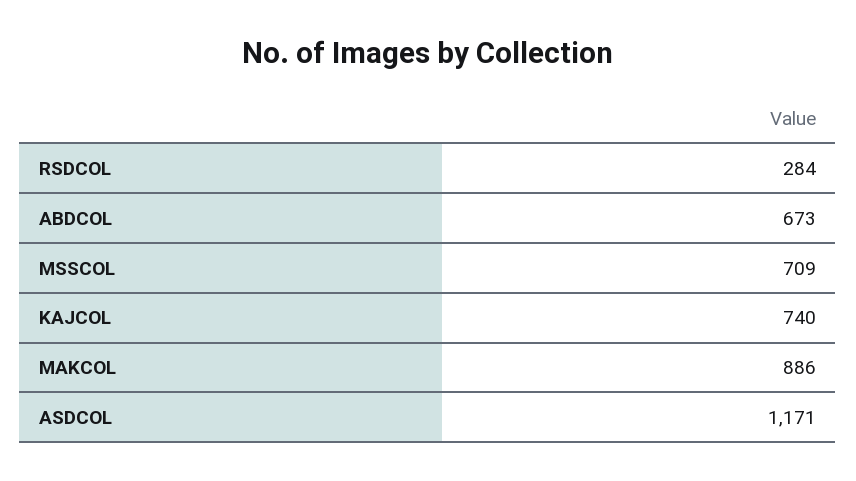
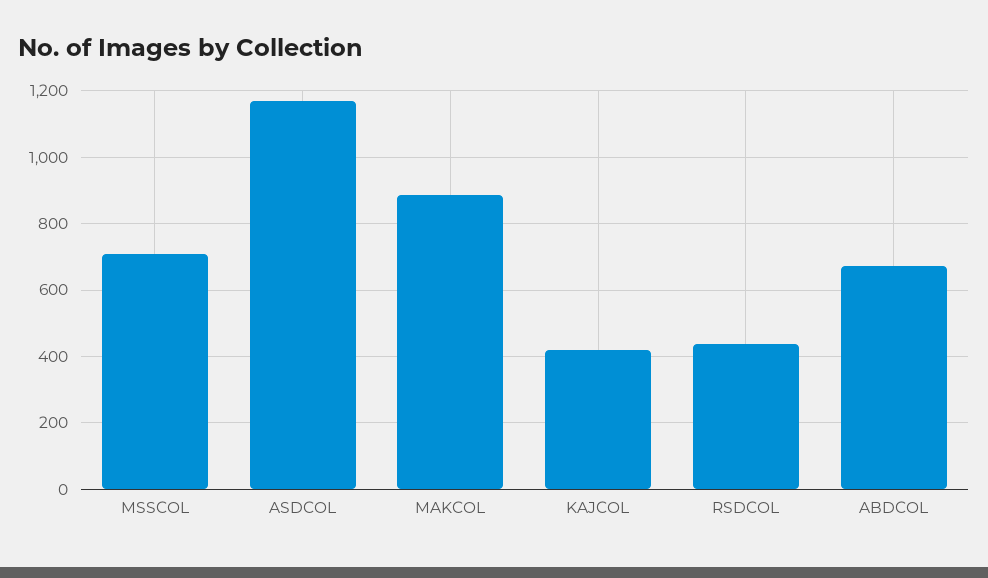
RSDCOL: 284 -> 440
KAJCOL: 740 -> 420

